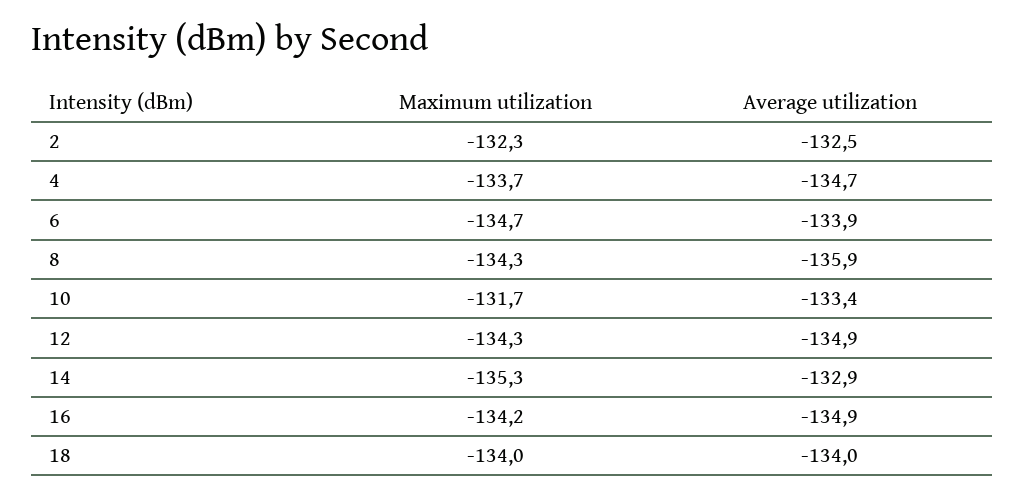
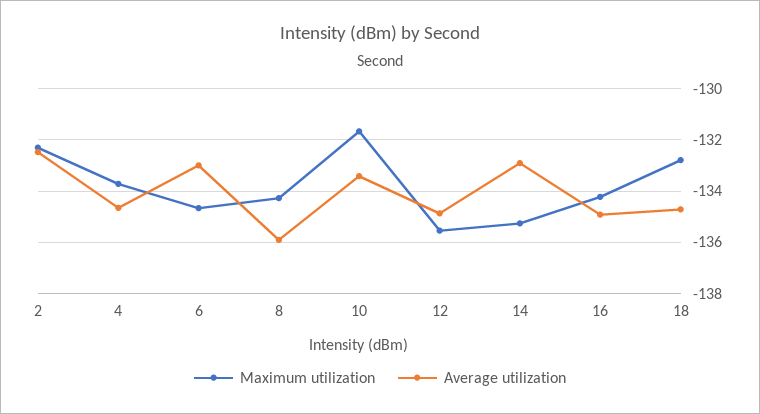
Average utilization, 6: -133.9 -> -133
Maximum utilization, 12: -134.3 -> -135.5
Maximum utilization, 18: -134 -> -132.75
Average utilization, 18: -134 -> -134.75

